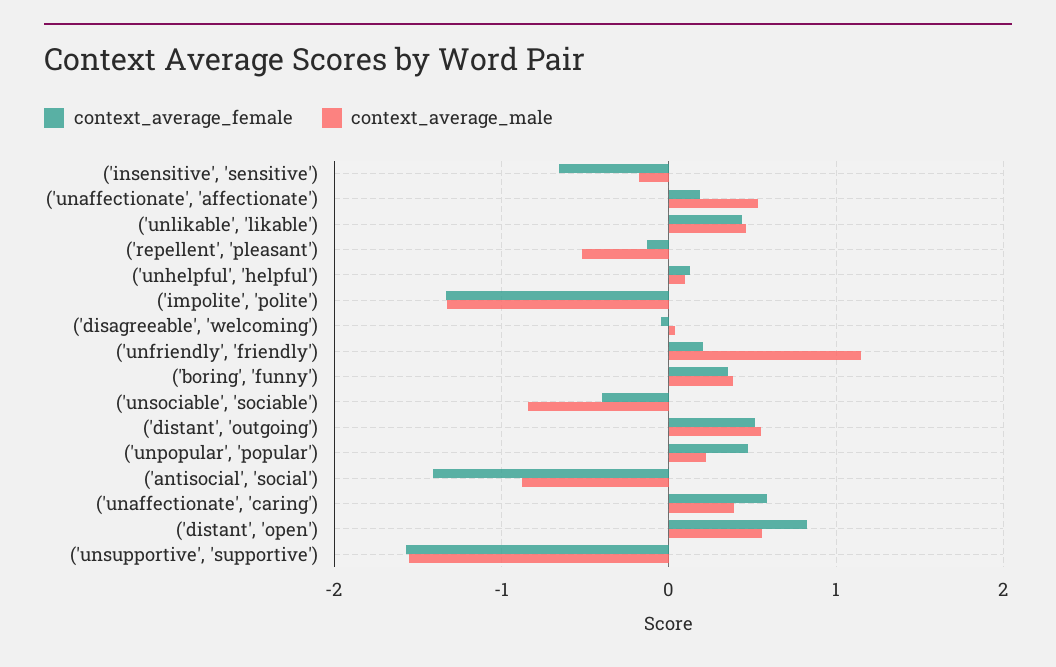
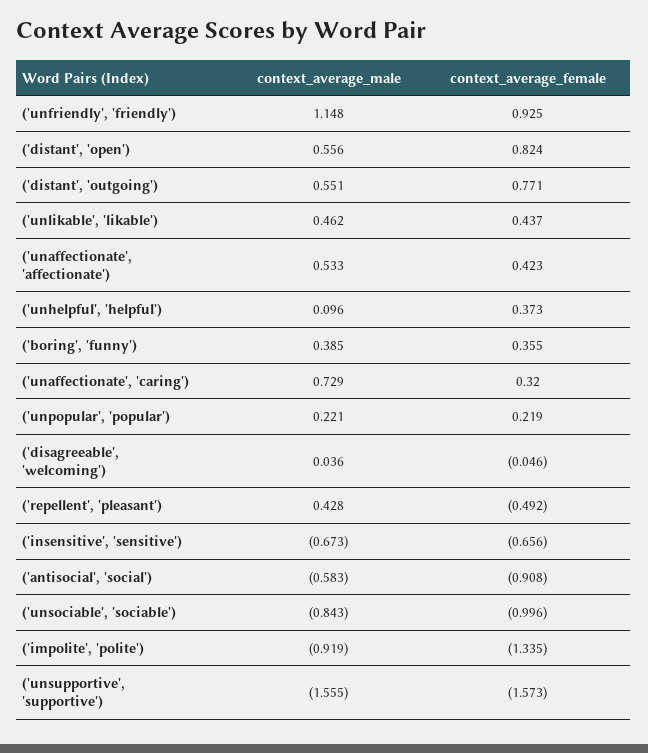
context_average_male, ('insensitive', 'sensitive'): -0.2 -> -0.673
context_average_female, ('unaffectionate', 'affectionate'): 0.2 -> 0.423
context_average_female, ('repellent', 'pleasant'): -0.1 -> -0.492
context_average_male, ('repellent', 'pleasant'): -0.5 -> 0.428
context_average_female, ('unhelpful', 'helpful'): 0.1 -> 0.373
context_average_male, ('impolite', 'polite'): -1.3 -> -0.919
context_average_female, ('unfriendly', 'friendly'): 0.2 -> 0.925
context_average_female, ('unsociable', 'sociable'): -0.4 -> -0.996
context_average_female, ('distant', 'outgoing'): 0.5 -> 0.771
context_average_female, ('unpopular', 'popular'): 0.5 -> 0.219
context_average_female, ('antisocial', 'social'): -1.4 -> -0.908
context_average_male, ('antisocial', 'social'): -0.9 -> -0.583
context_average_female, ('unaffectionate', 'caring'): 0.6 -> 0.32
context_average_male, ('unaffectionate', 'caring'): 0.4 -> 0.729

